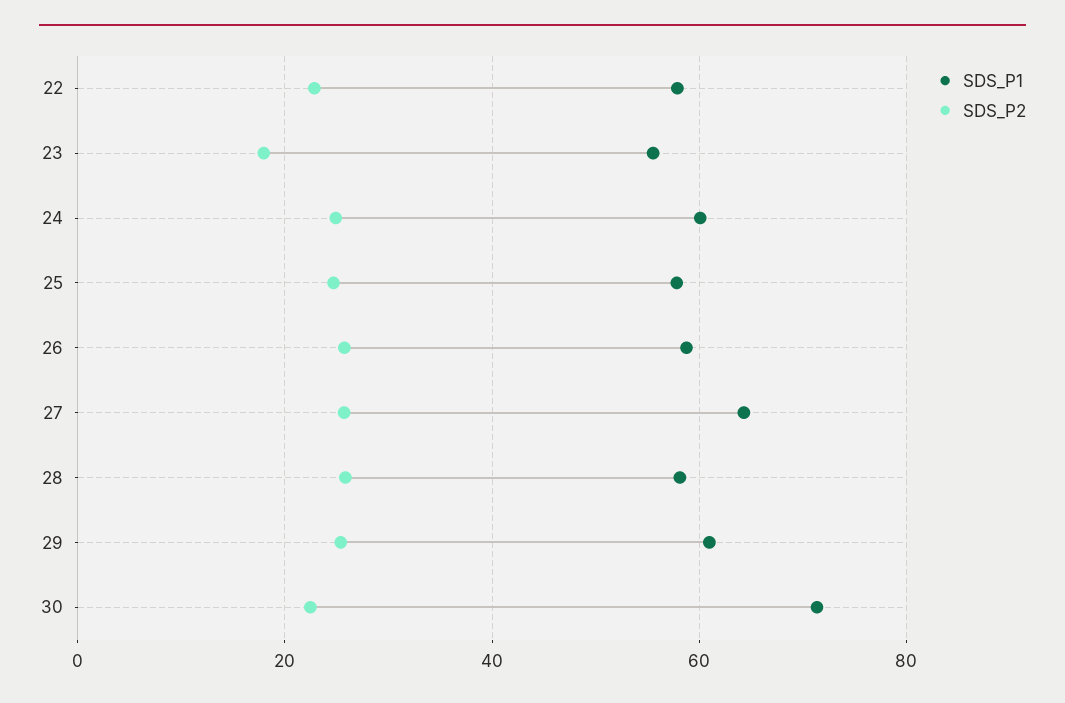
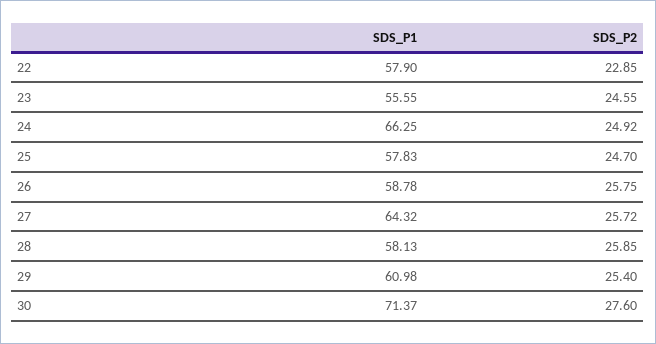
SDS_P2, 23: 18 -> 24.55
SDS_P1, 24: 60 -> 66.25
SDS_P2, 30: 22 -> 27.6

